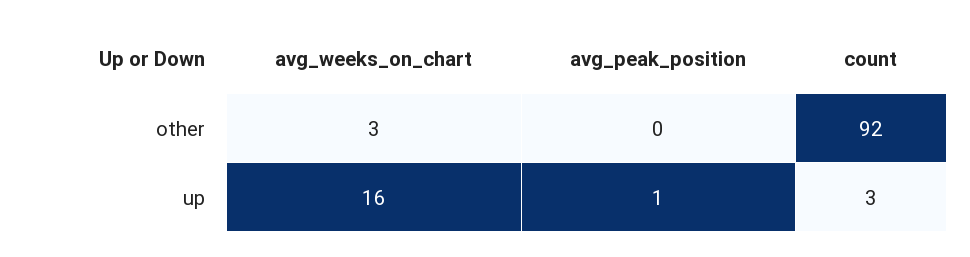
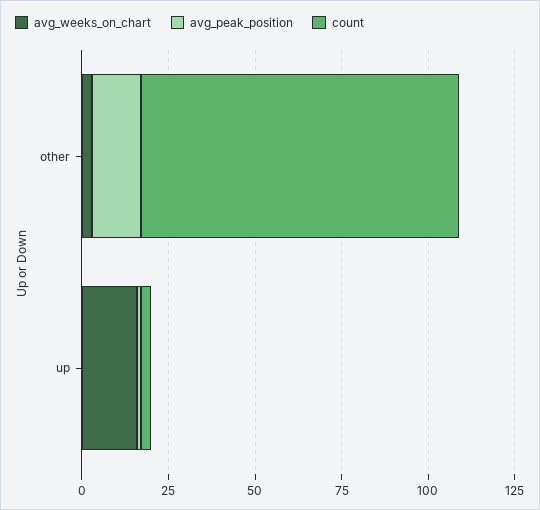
avg_peak_position, other: 0 -> 15

